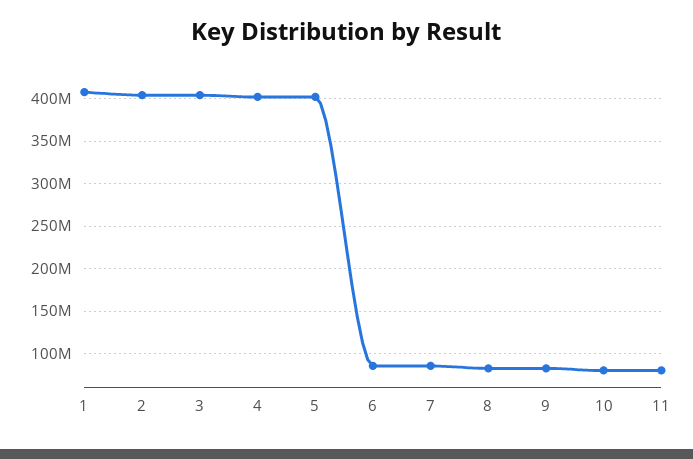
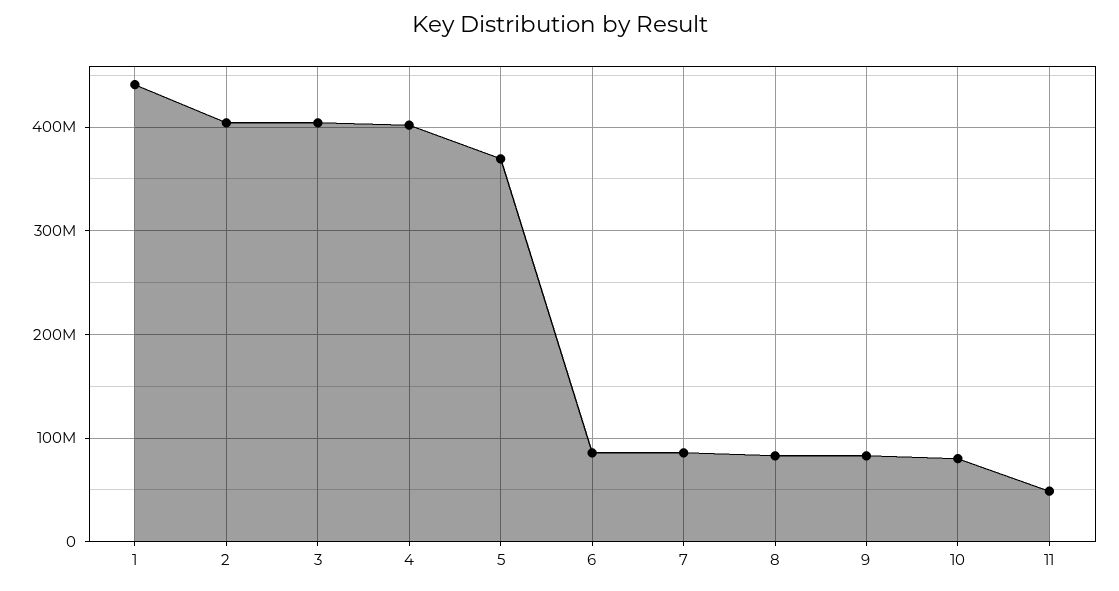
1: 410000000 -> 440000000
5: 400000000 -> 370000000
11: 80000000 -> 50000000

